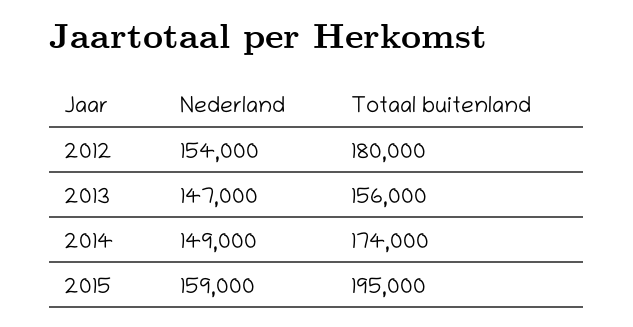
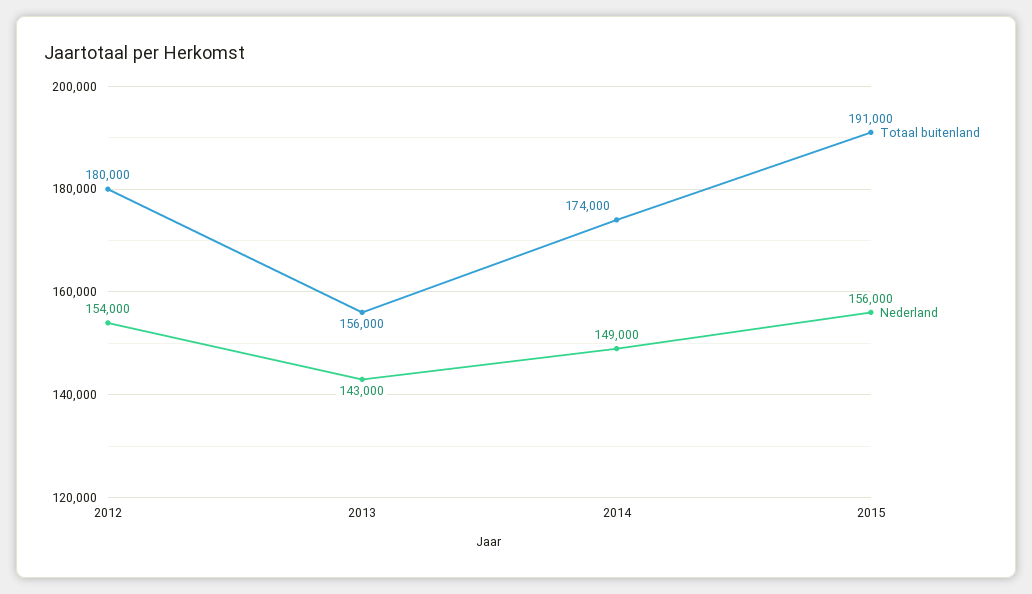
Nederland, 2013: 147000 -> 143000
Nederland, 2015: 159000 -> 156000
Totaal buitenland, 2015: 195000 -> 191000

